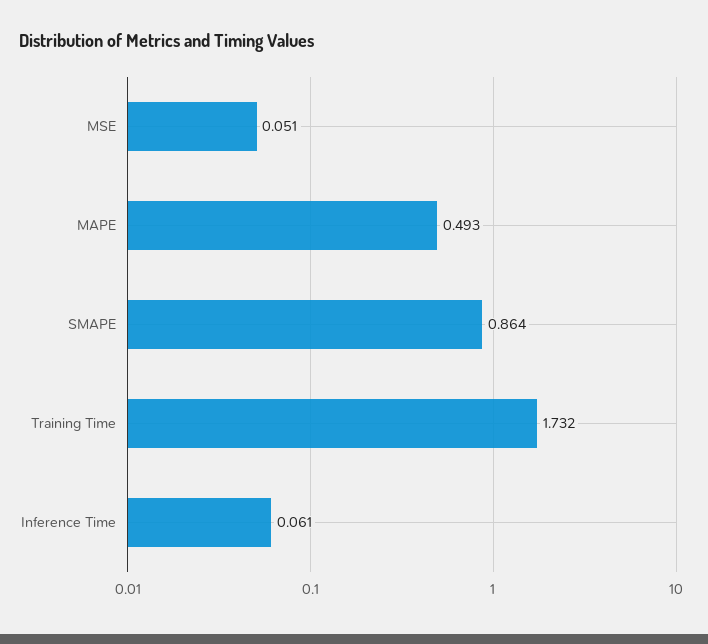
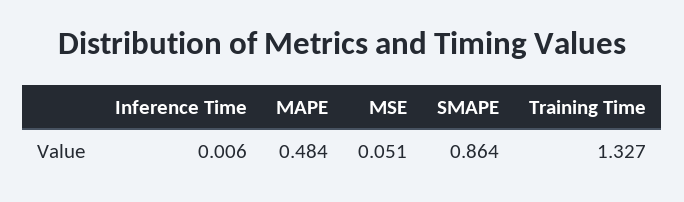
MAPE: 0.493 -> 0.484
Training Time: 1.732 -> 1.327
Inference Time: 0.061 -> 0.006

